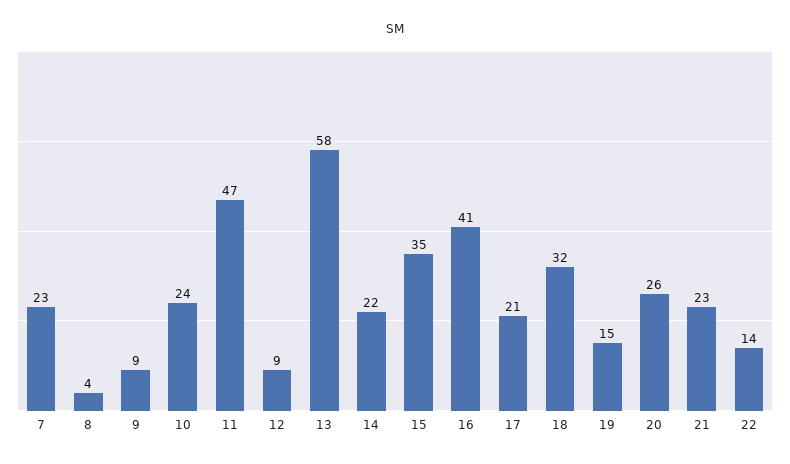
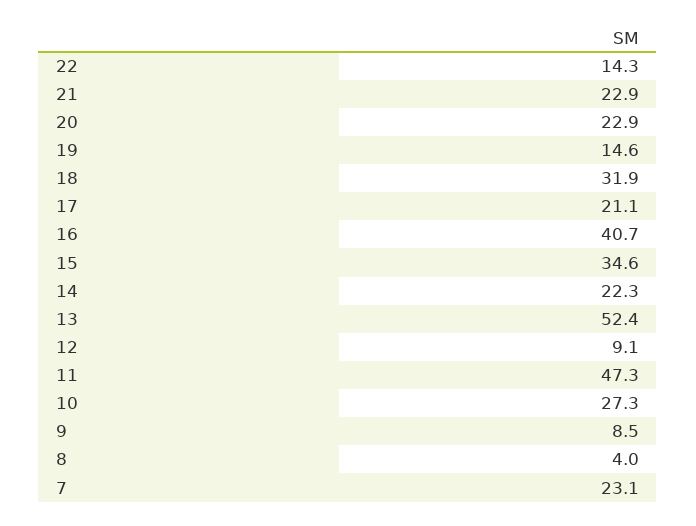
10: 24 -> 27.3
13: 58 -> 52.4
20: 26 -> 22.9

